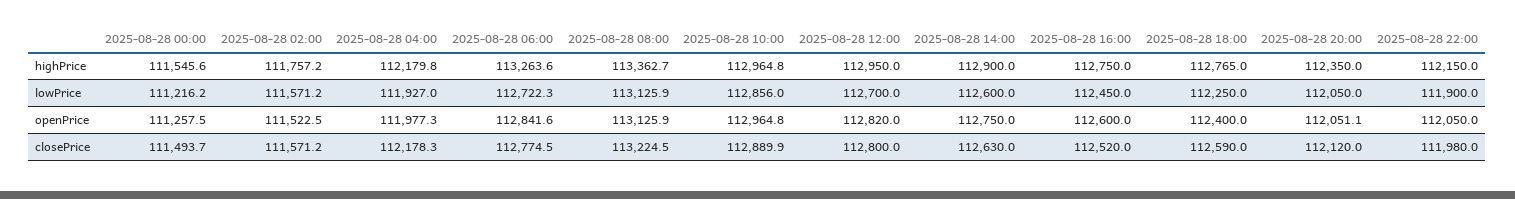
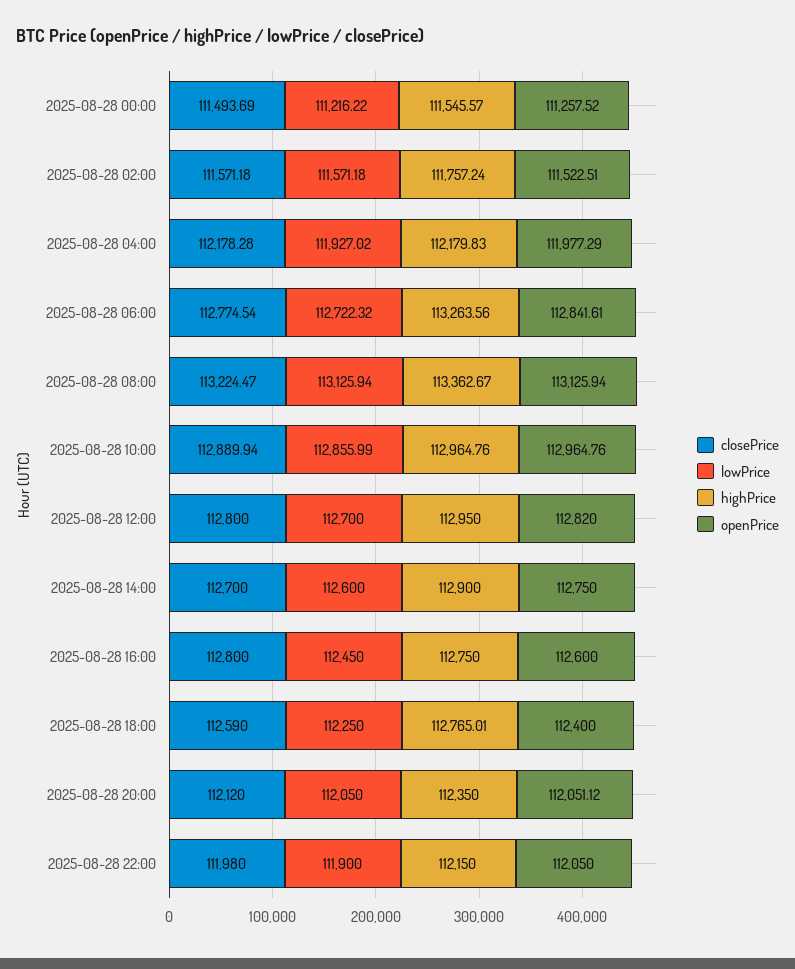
closePrice, 2025-08-28 14:00: 112630 -> 112700
closePrice, 2025-08-28 16:00: 112520 -> 112800

